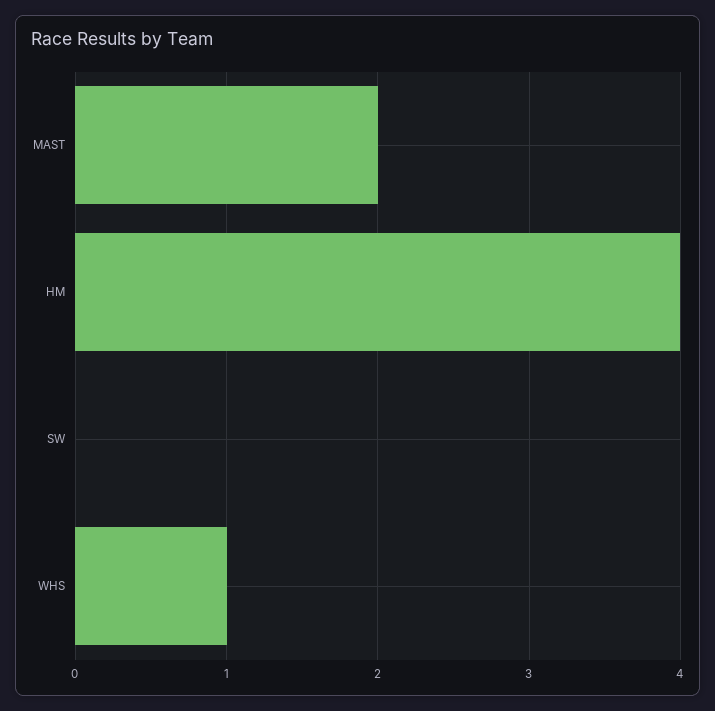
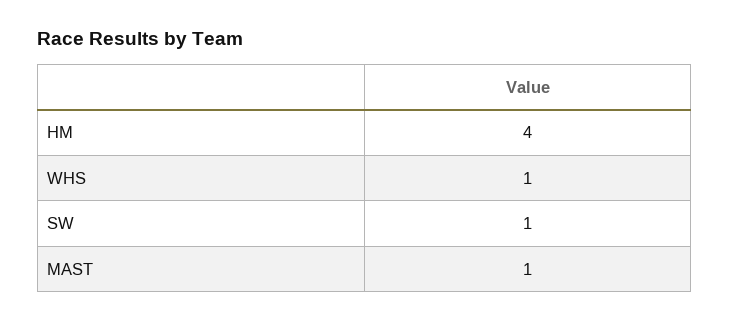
MAST: 2 -> 1
SW: 0 -> 1

